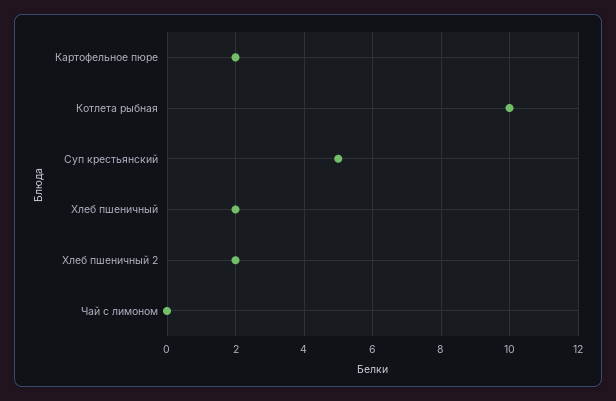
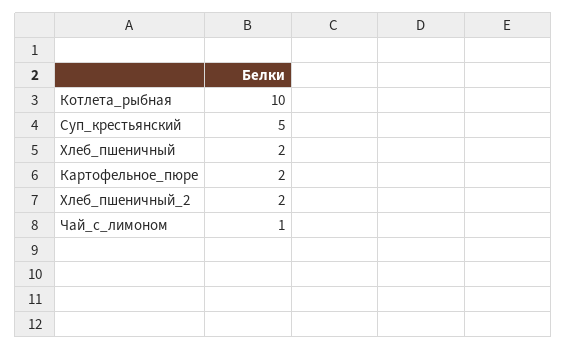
Чай с лимоном: 0 -> 1

